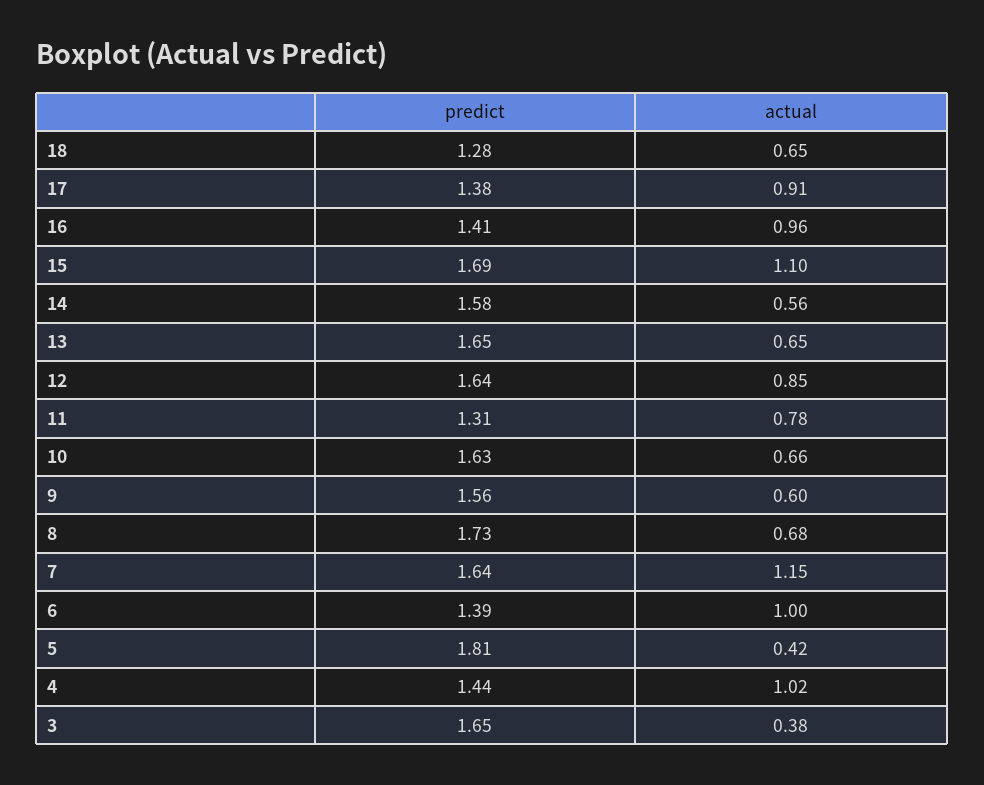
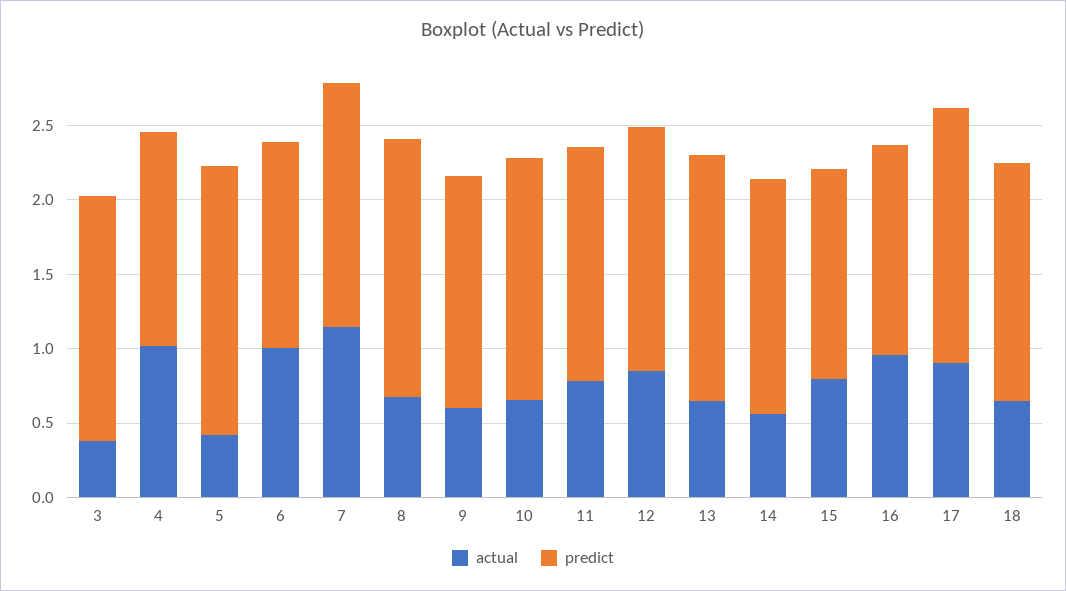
predict, 18: 1.28 -> 1.6
predict, 17: 1.38 -> 1.7
predict, 15: 1.69 -> 1.4
actual, 15: 1.1 -> 0.8
predict, 11: 1.31 -> 1.6

